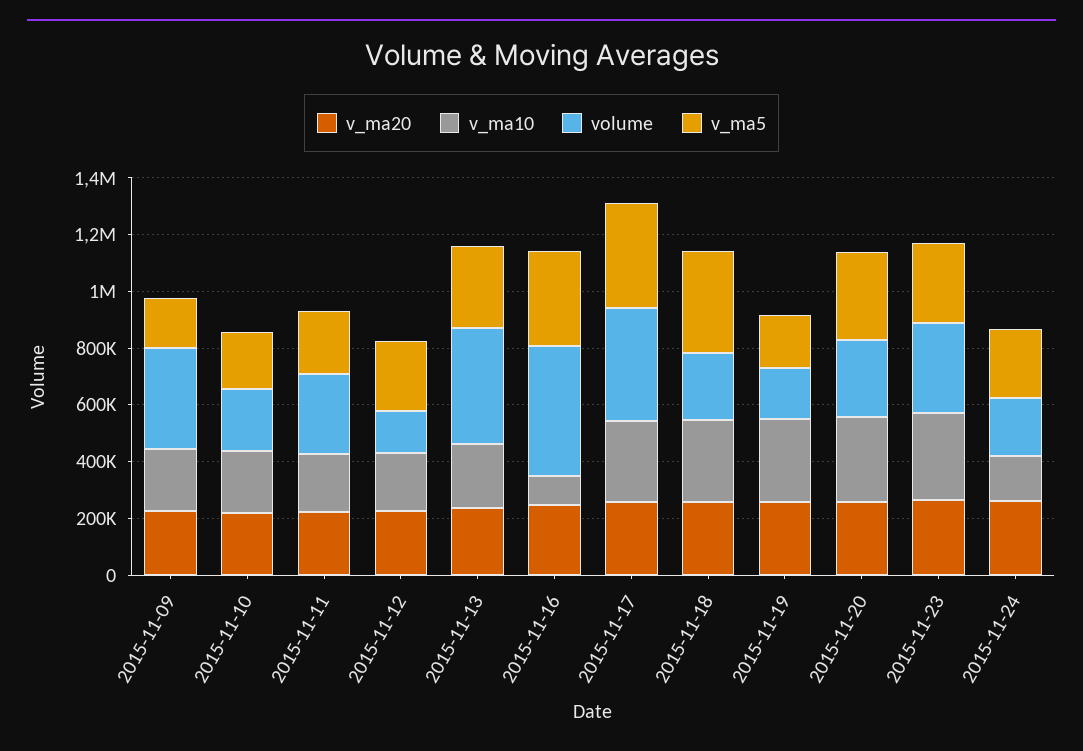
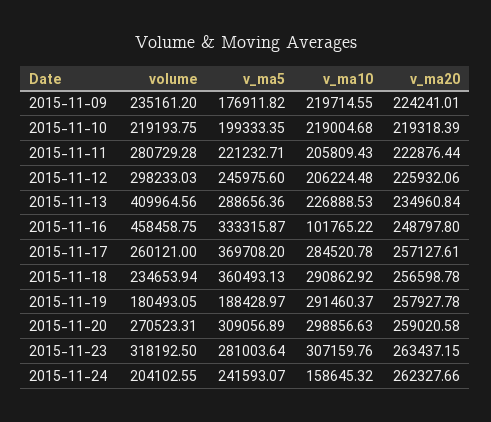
volume, 2015-11-09: 350000 -> 235161.2
volume, 2015-11-12: 150000 -> 298233.03
volume, 2015-11-17: 400000 -> 260121

